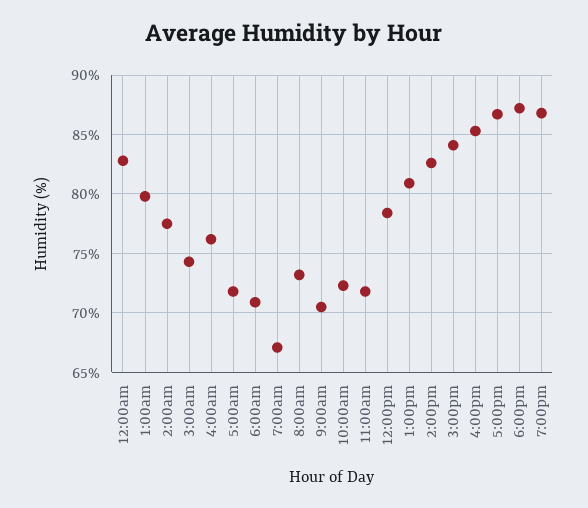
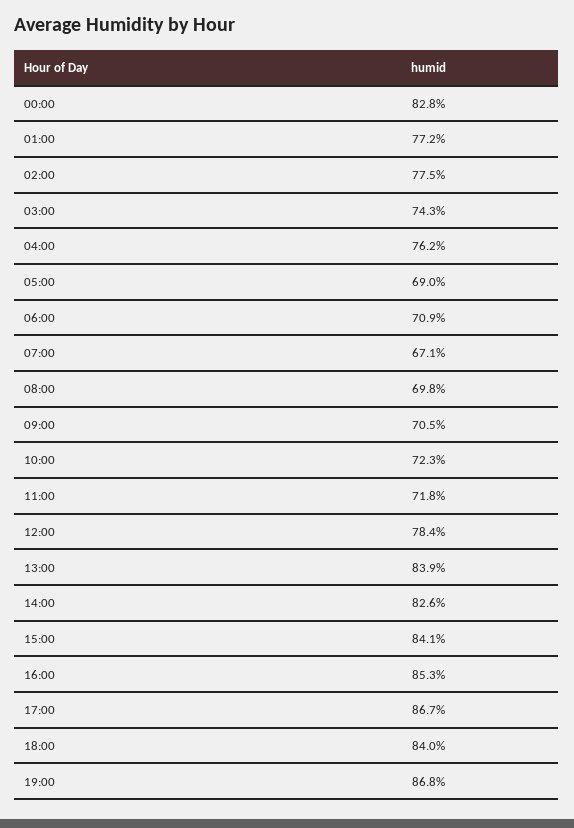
1:00am: 80 -> 77.2
5:00am: 72 -> 69
8:00am: 73 -> 69.8
1:00pm: 81 -> 83.9
6:00pm: 87 -> 84

